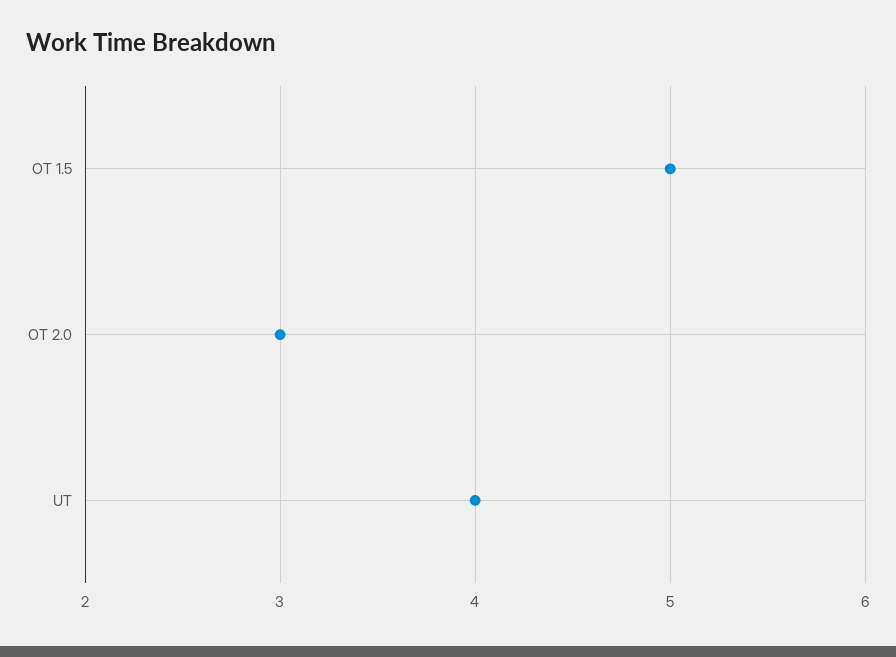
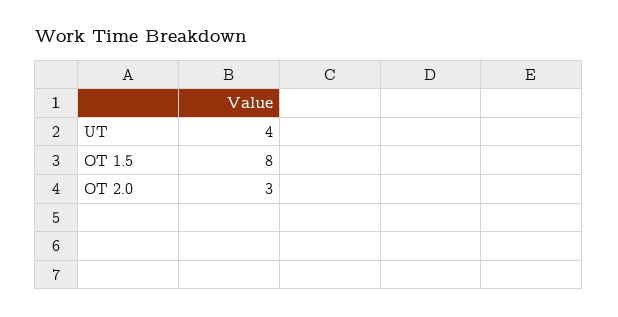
OT 1.5: 5 -> 8

